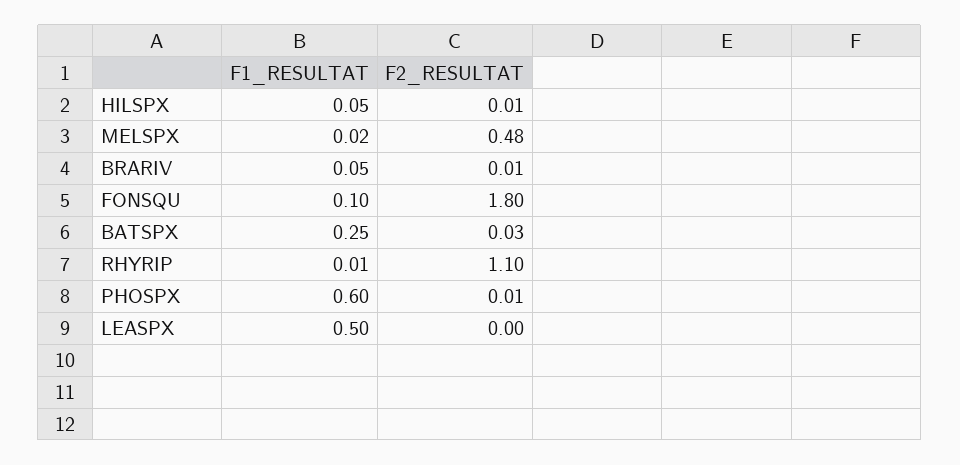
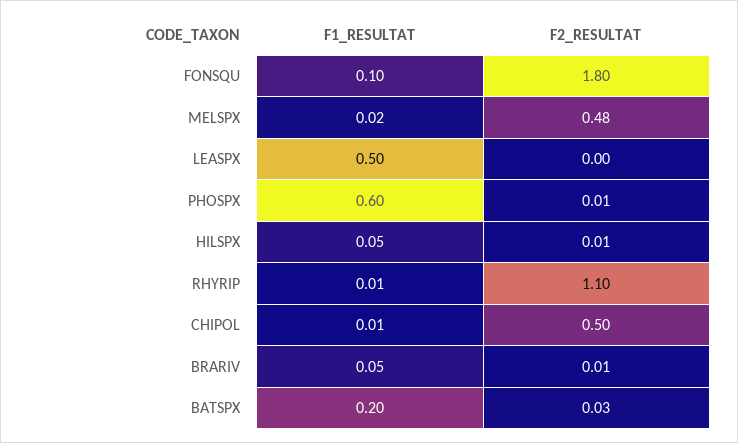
F1_RESULTAT, BATSPX: 0.25 -> 0.2
F1_RESULTAT, CHIPOL: none -> 0.01
F2_RESULTAT, CHIPOL: none -> 0.5

